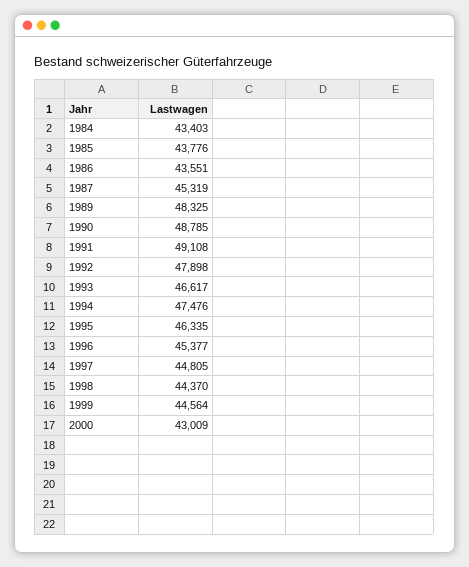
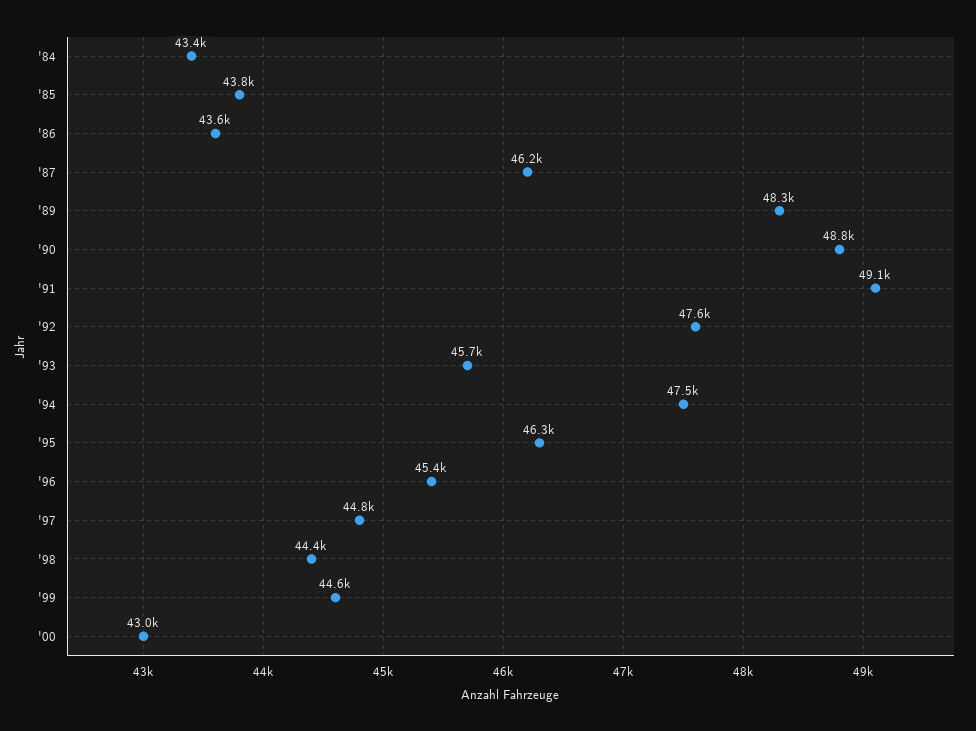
1987: 45319 -> 46200
1992: 47898 -> 47600
1993: 46617 -> 45700

